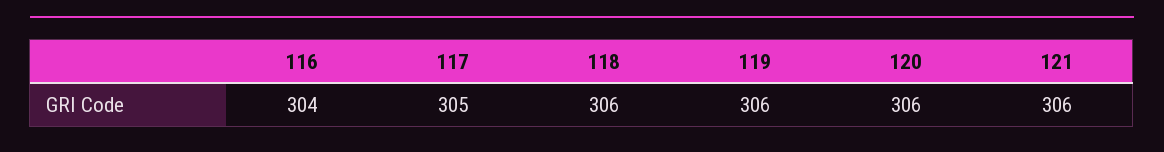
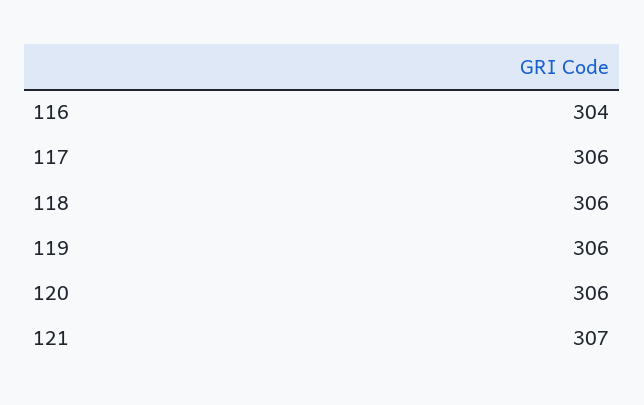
117: 305 -> 306
121: 306 -> 307

